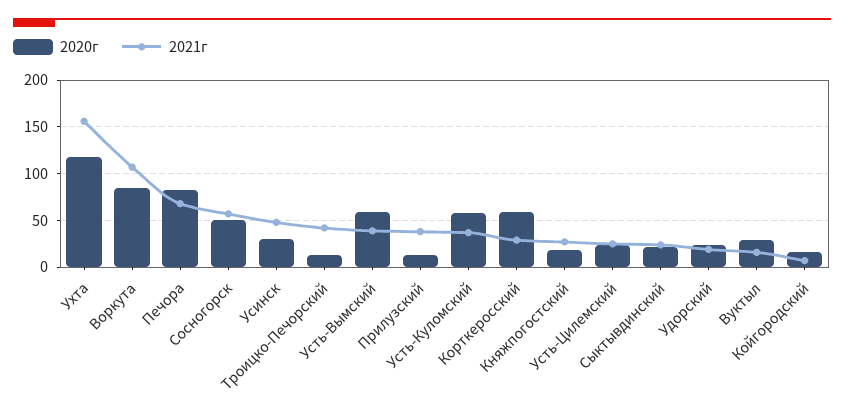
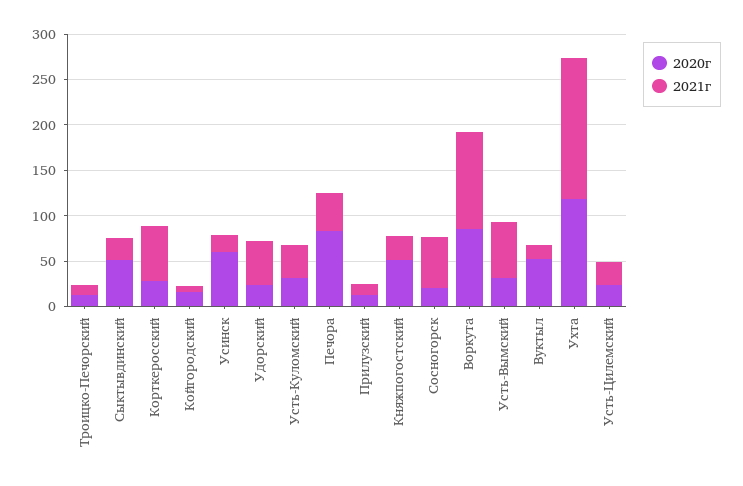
2021г, Печора: 70 -> 40
2020г, Сосногорск: 50 -> 20
2020г, Усинск: 30 -> 60
2021г, Усинск: 50 -> 20
2021г, Троицко-Печорский: 40 -> 10
2020г, Усть-Вымский: 60 -> 30
2021г, Усть-Вымский: 40 -> 60
2021г, Прилузский: 40 -> 10
2020г, Усть-Куломский: 60 -> 30
2020г, Корткеросский: 60 -> 30
2021г, Корткеросский: 30 -> 60
2020г, Княжпогостский: 20 -> 50
2020г, Сыктывдинский: 20 -> 50
2021г, Удорский: 20 -> 50
2020г, Вуктыл: 30 -> 50

